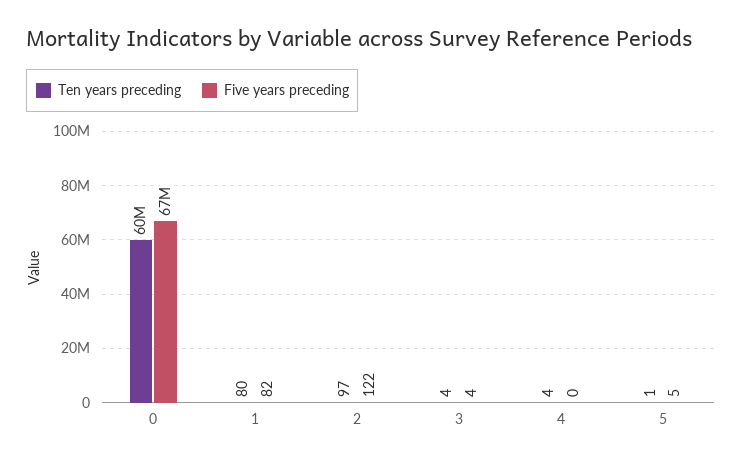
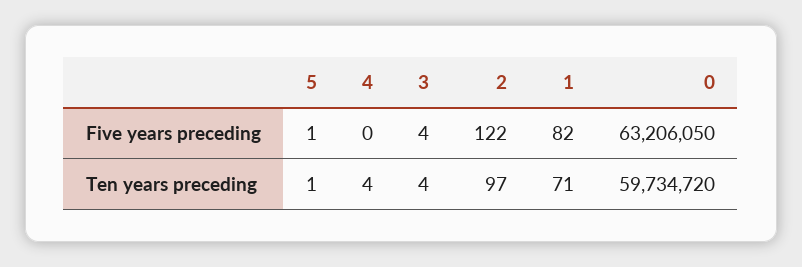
Five years preceding, 0: 67000000 -> 63206050
Ten years preceding, 1: 80 -> 71
Five years preceding, 5: 5 -> 1

